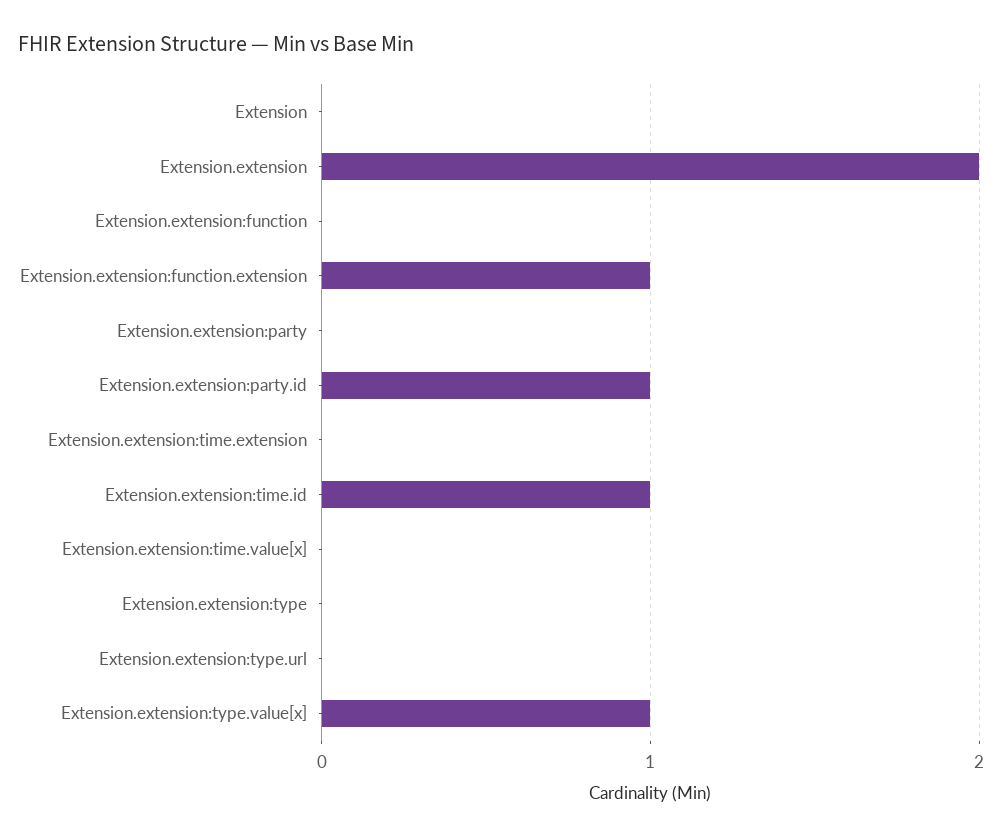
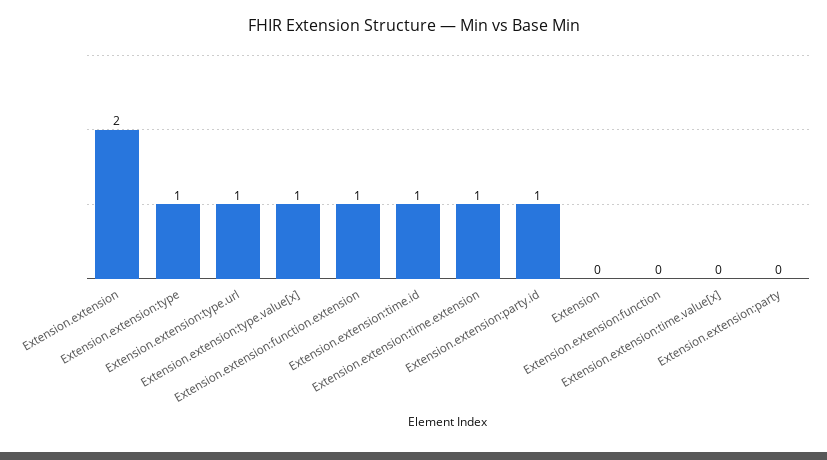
Extension.extension:time.extension: 0 -> 1
Extension.extension:type: 0 -> 1
Extension.extension:type.url: 0 -> 1

